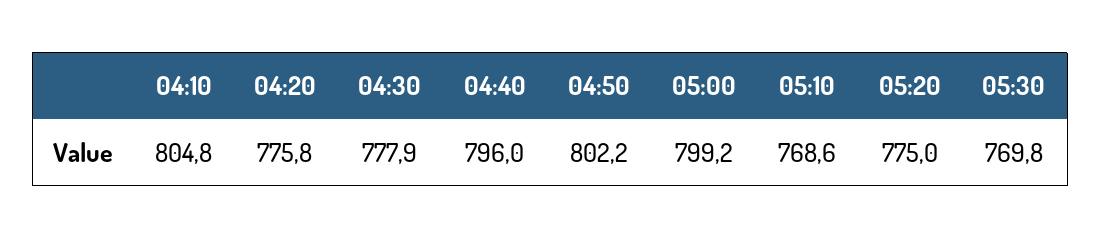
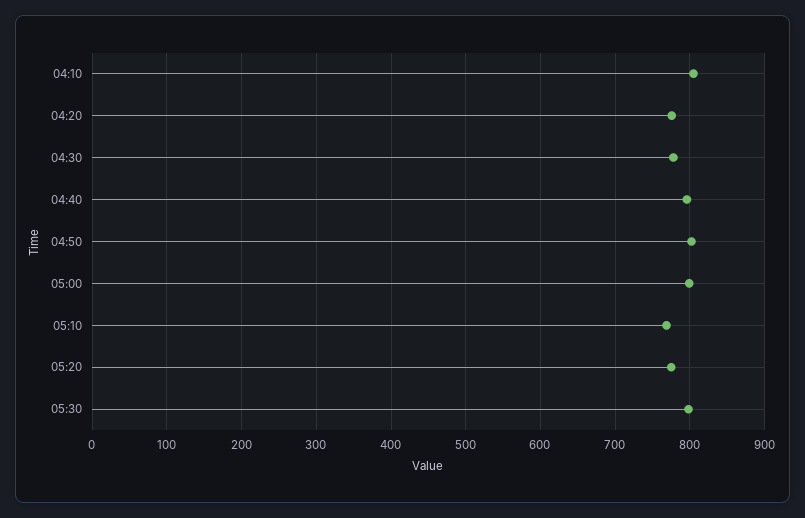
05:30: 769.8 -> 800

